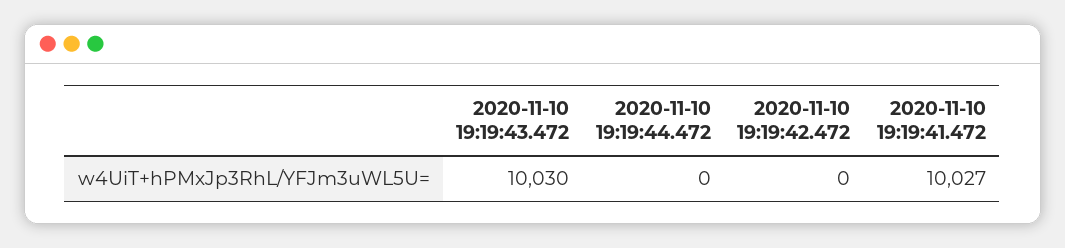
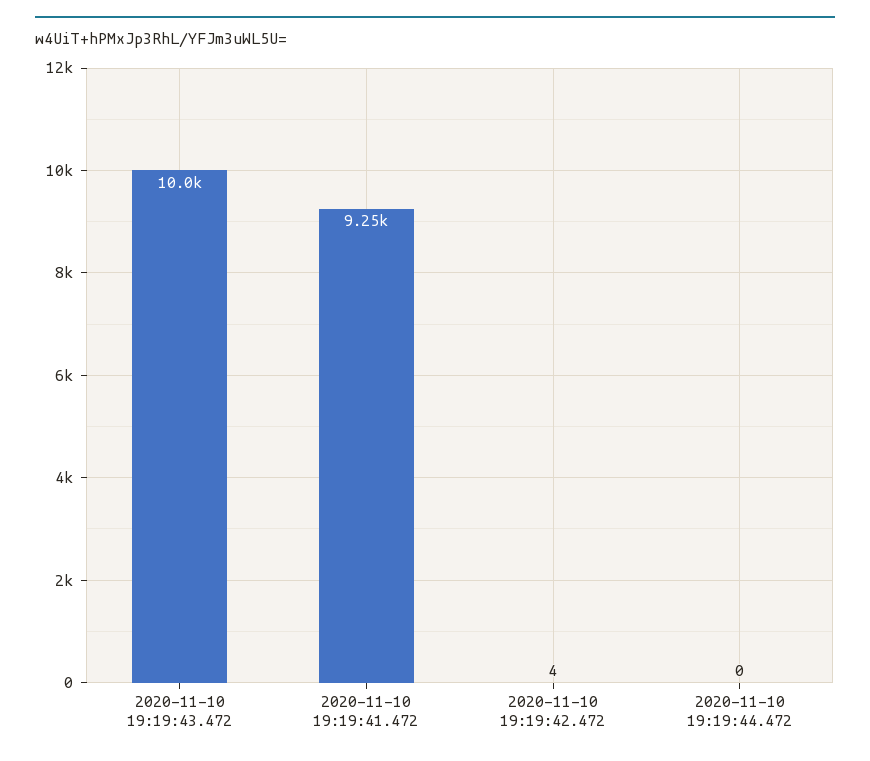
2020-11-10 19:19:42.472: 0 -> 4
2020-11-10 19:19:41.472: 10027 -> 9250

